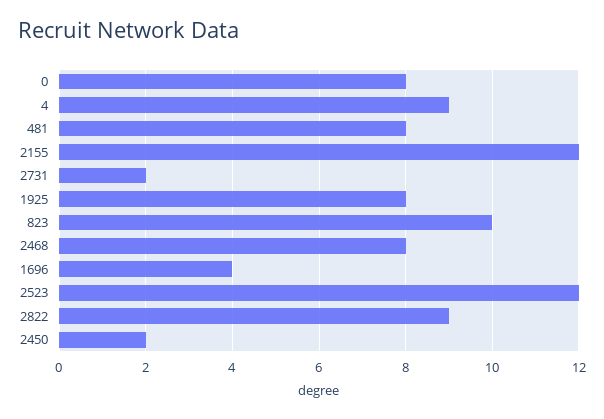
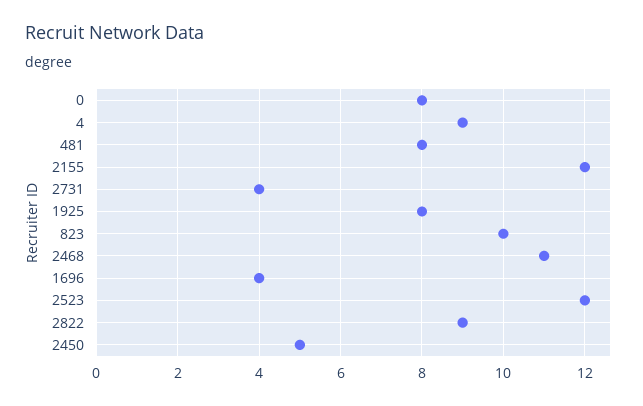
2731: 2 -> 4
2468: 8 -> 11
2450: 2 -> 5

